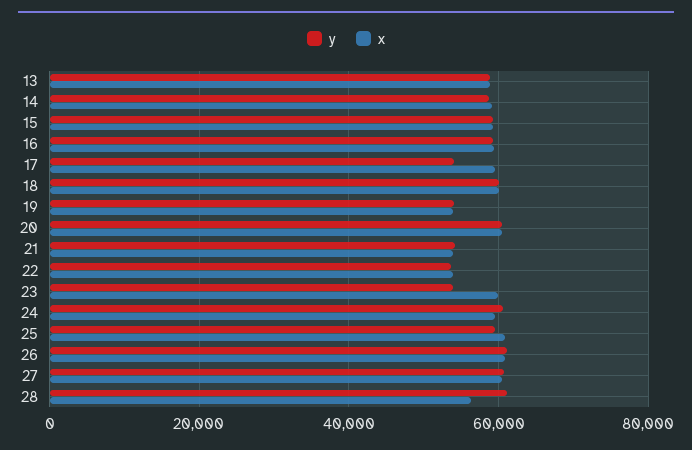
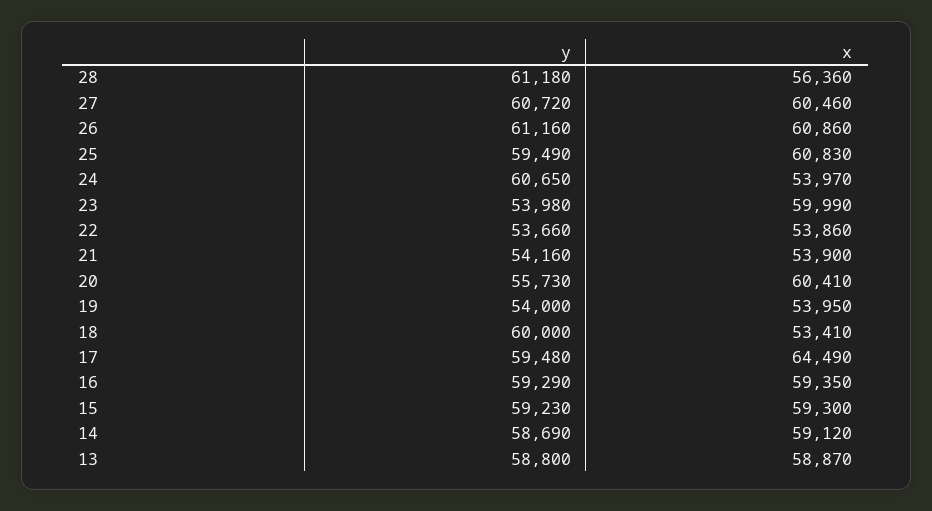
y, 17: 54000 -> 59480
x, 17: 60000 -> 64490
x, 18: 60000 -> 53410
y, 20: 60000 -> 55730
x, 24: 60000 -> 53970

